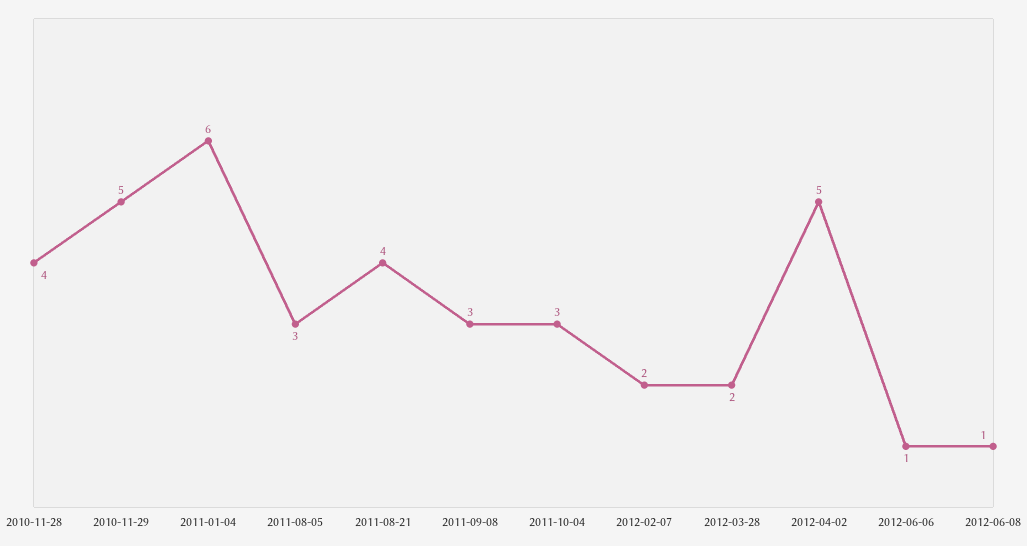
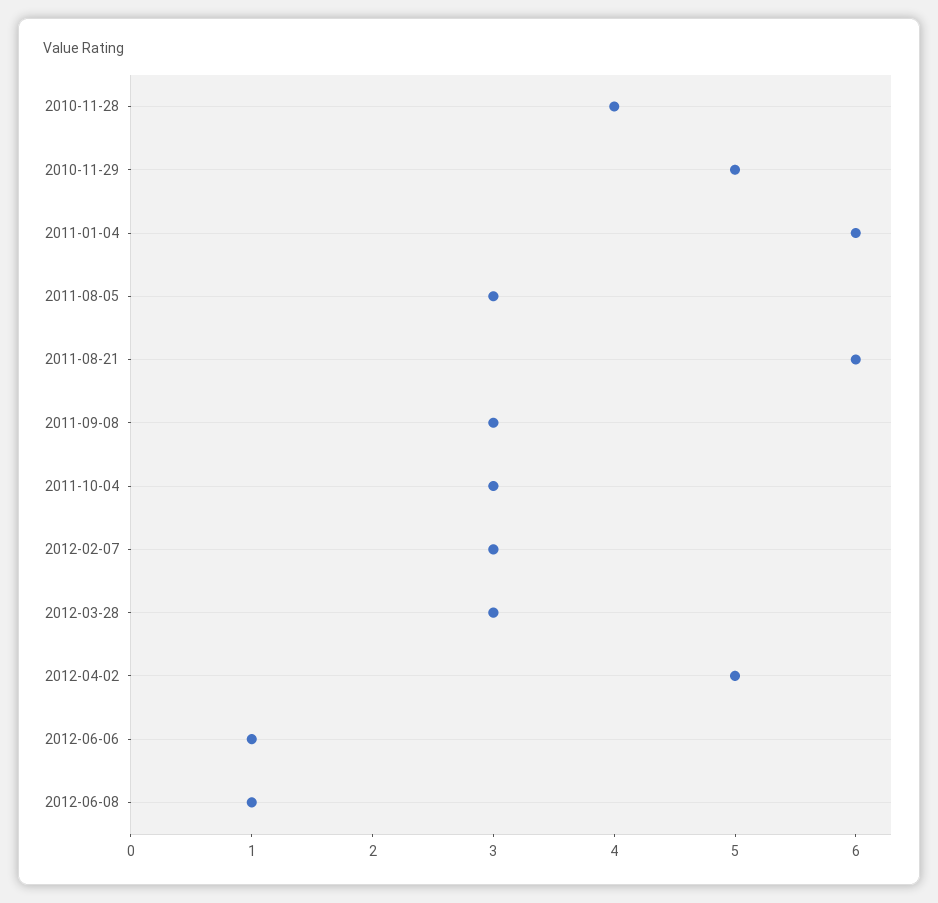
2011-08-21: 4 -> 6
2012-02-07: 2 -> 3
2012-03-28: 2 -> 3

